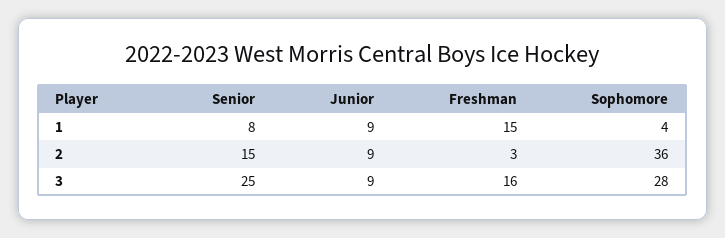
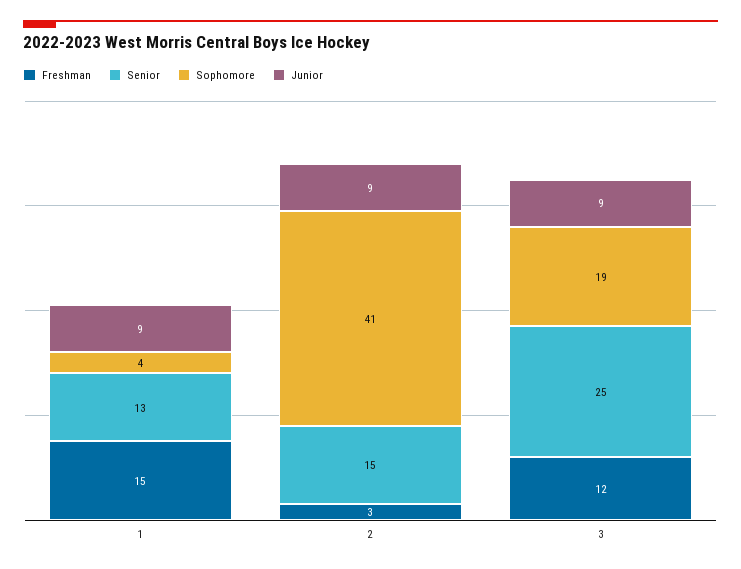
Senior, 1: 8 -> 13
Sophomore, 2: 36 -> 41
Freshman, 3: 16 -> 12
Sophomore, 3: 28 -> 19

